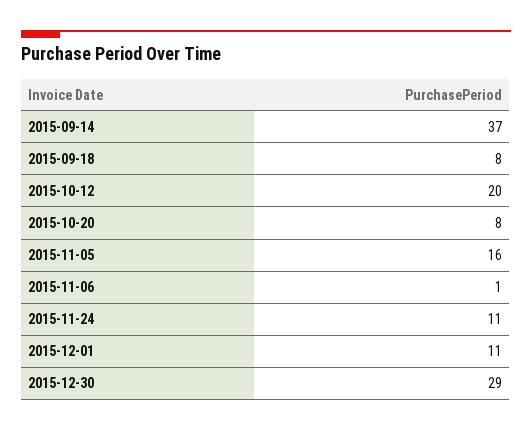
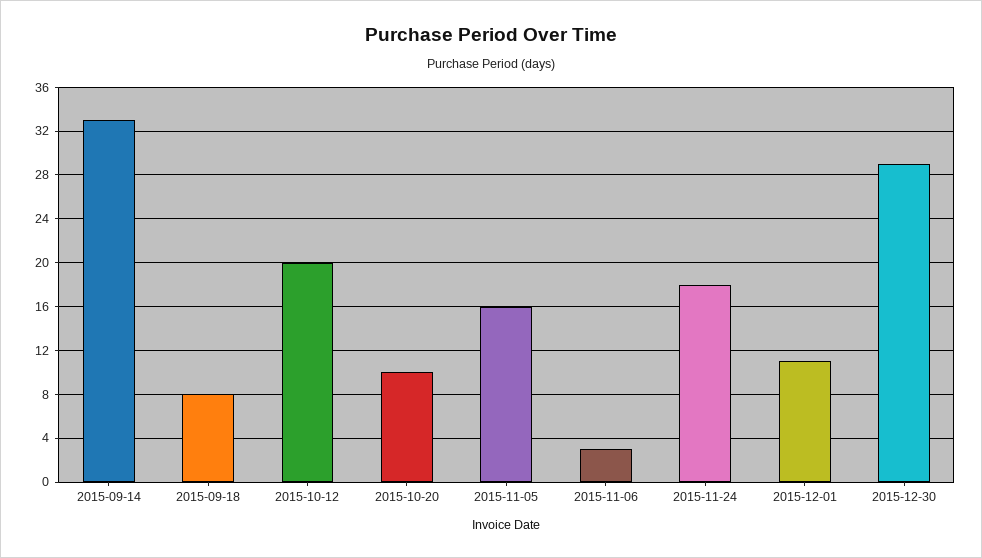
2015-09-14: 37 -> 33
2015-10-20: 8 -> 10
2015-11-06: 1 -> 3
2015-11-24: 11 -> 18

